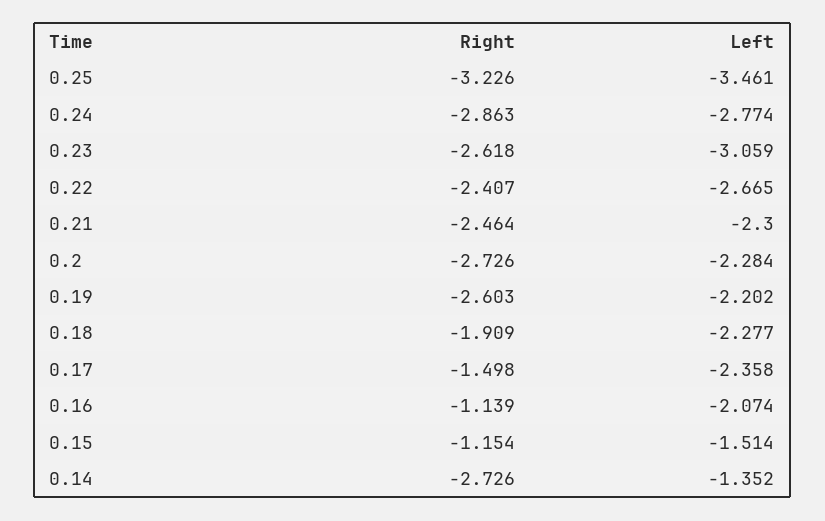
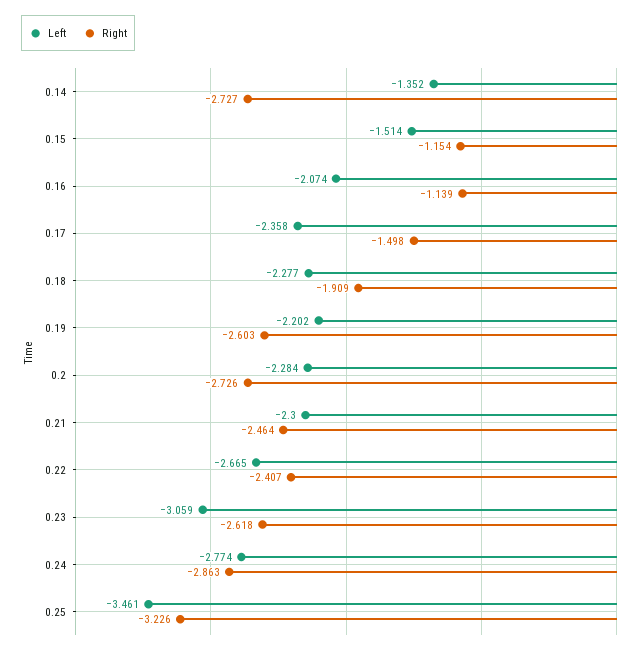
Right, 0.14: -2.726 -> -2.727

